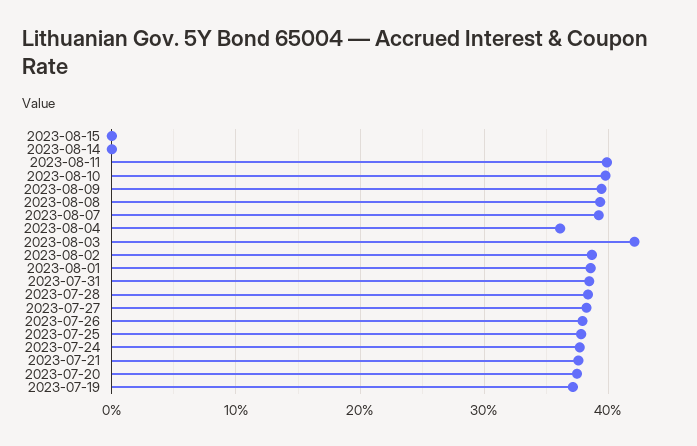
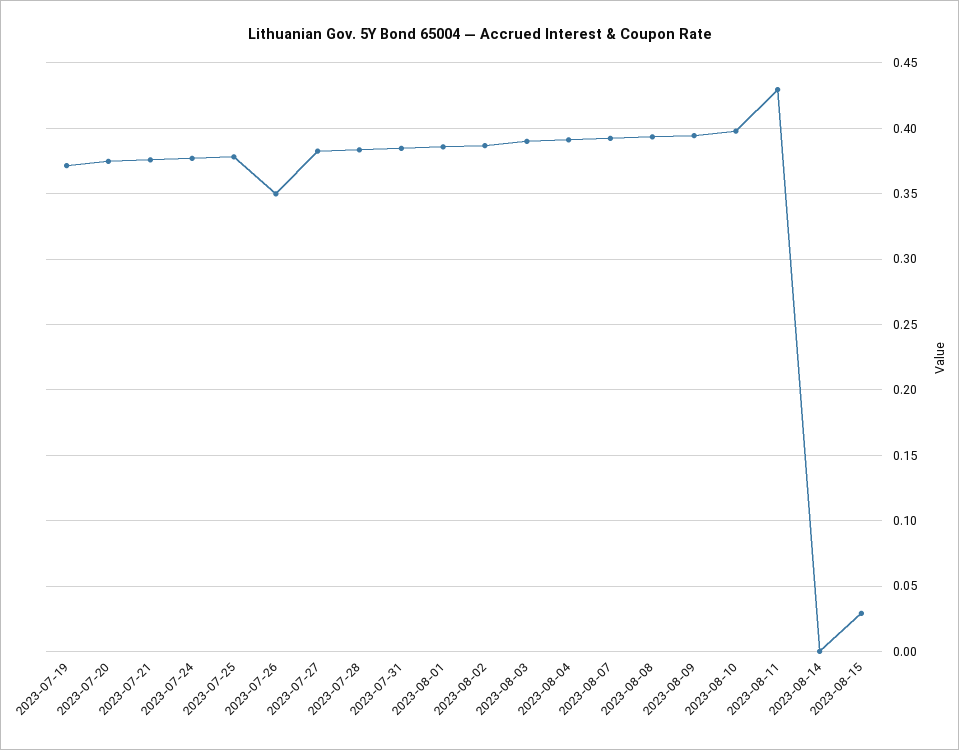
2023-08-15: 0 -> 0.03
2023-08-11: 0.4 -> 0.43
2023-08-04: 0.36 -> 0.39
2023-08-03: 0.42 -> 0.39
2023-07-26: 0.38 -> 0.35

